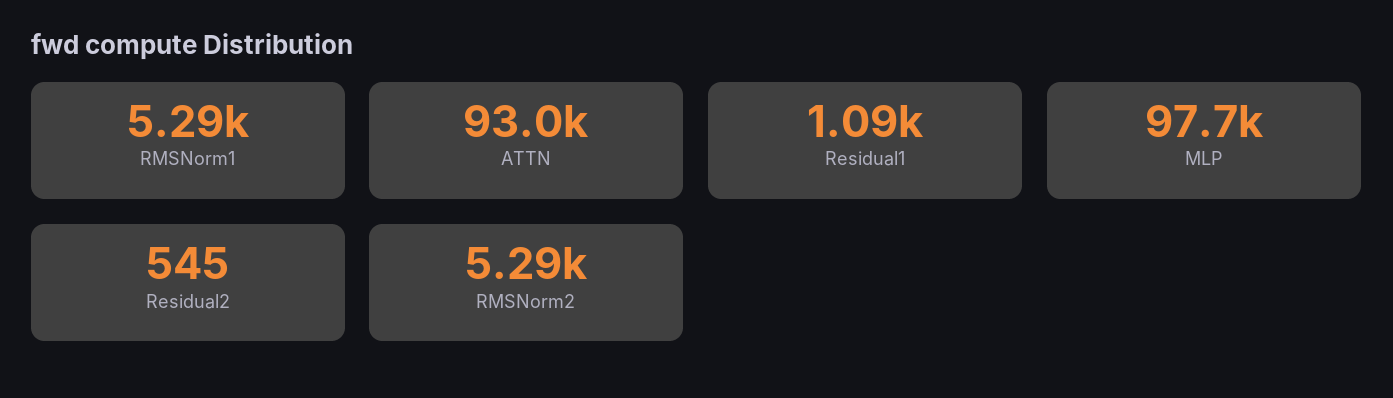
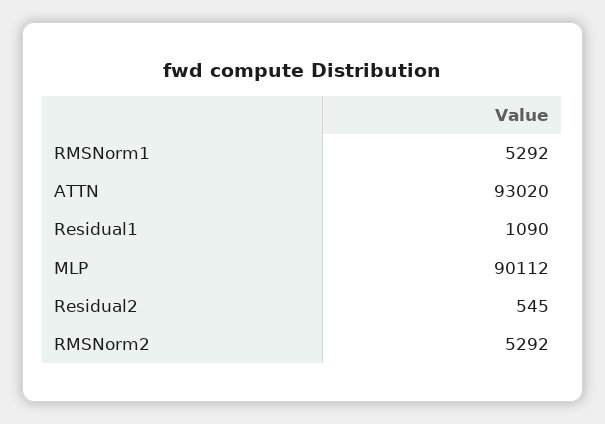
MLP: 97700 -> 90112

